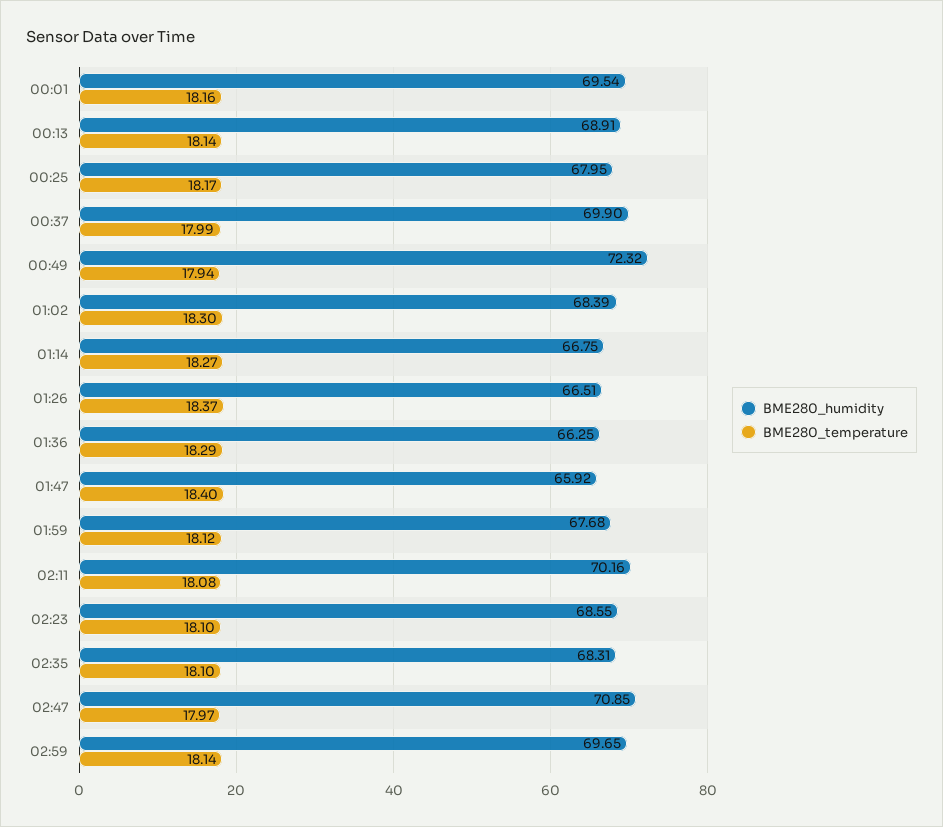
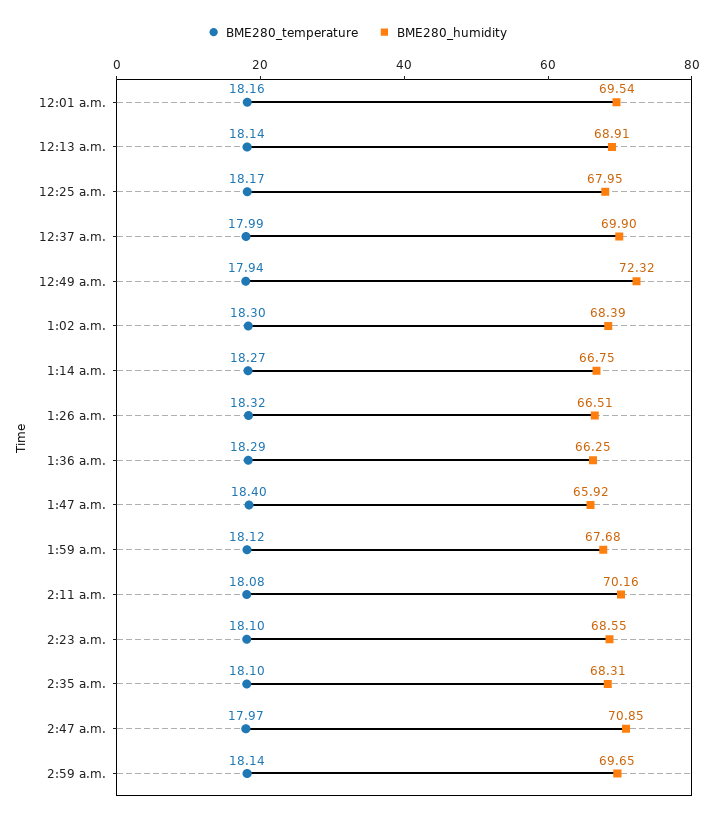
BME280_temperature, 01:26: 18.37 -> 18.32

